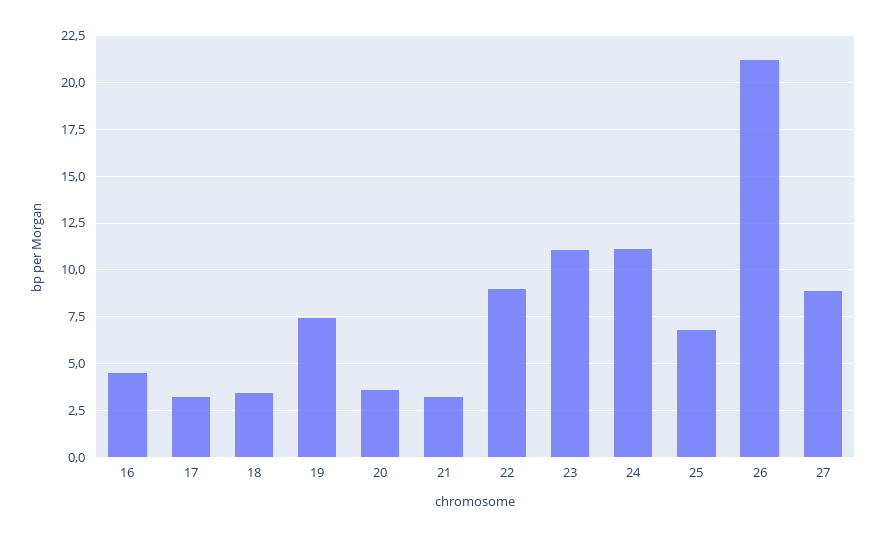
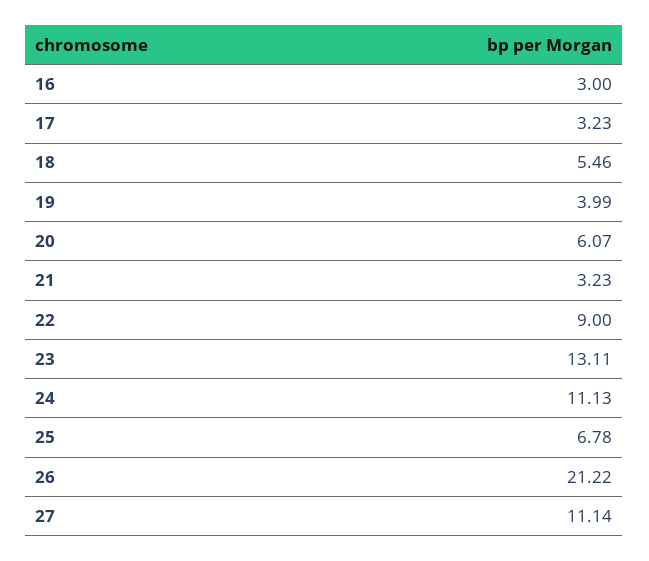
16: 4.5 -> 3
18: 3.5 -> 5.46
19: 7.5 -> 3.99
20: 3.5 -> 6.07
23: 11 -> 13.11
27: 9 -> 11.14

